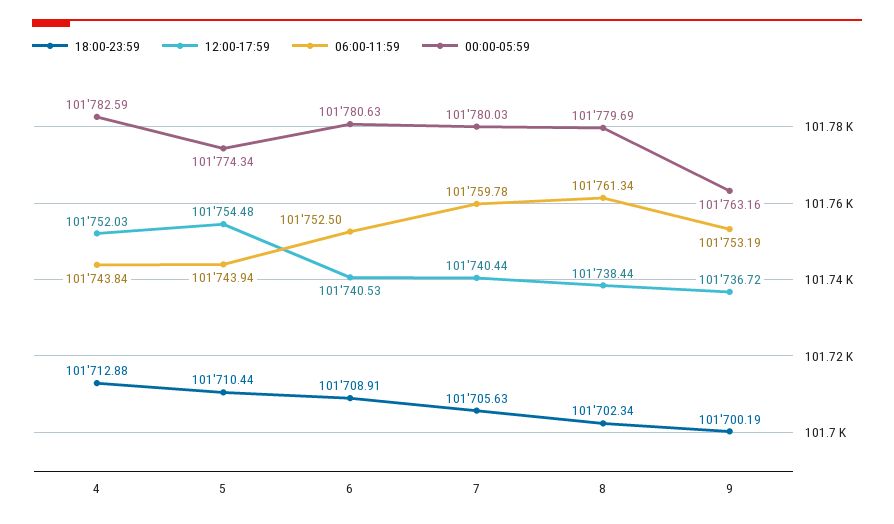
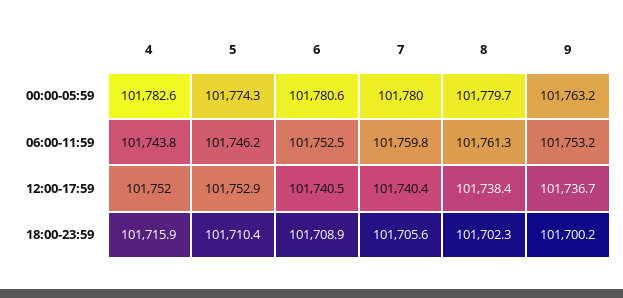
18:00-23:59, 4: 101712.88 -> 101715.9
12:00-17:59, 5: 101754.48 -> 101752.9
06:00-11:59, 5: 101743.94 -> 101746.2

